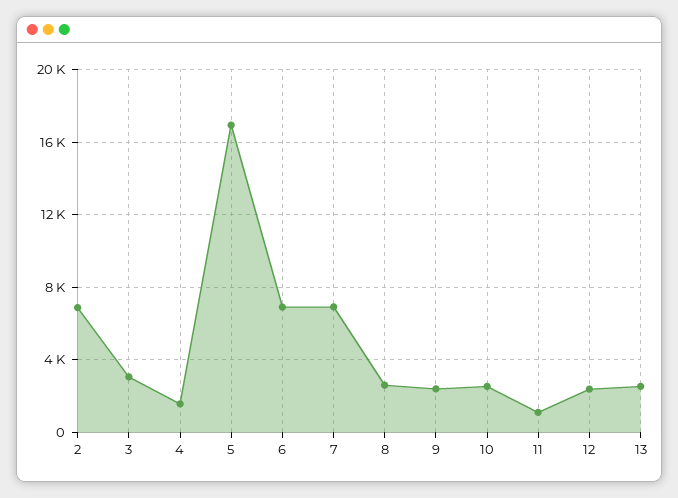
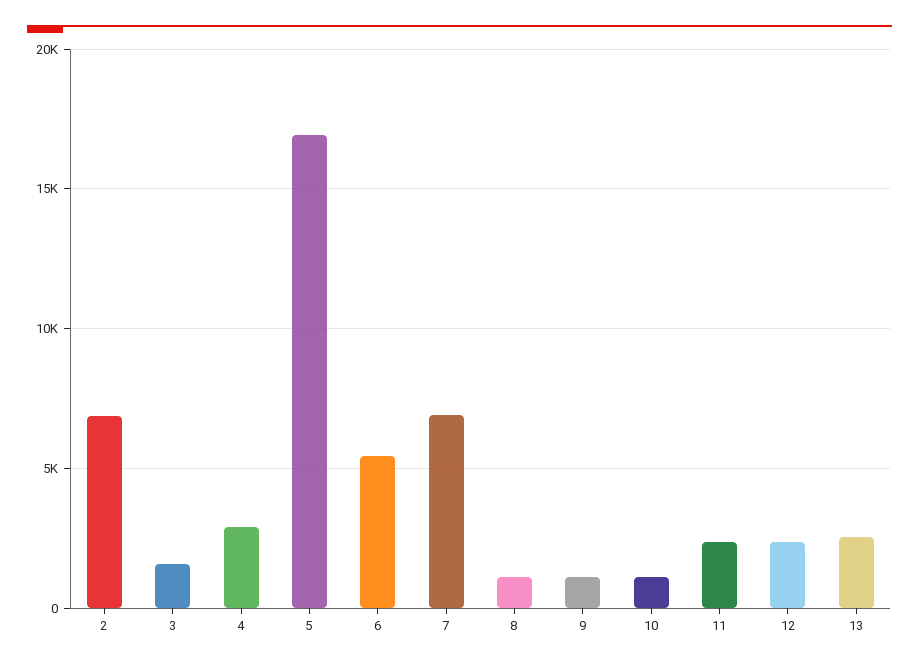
3: 3000 -> 1500
4: 1500 -> 3000
6: 7000 -> 5500
8: 2500 -> 1000
9: 2500 -> 1000
10: 2500 -> 1000
11: 1000 -> 2500

